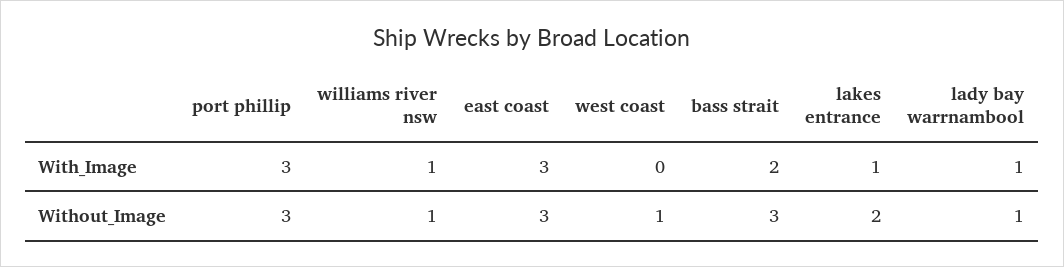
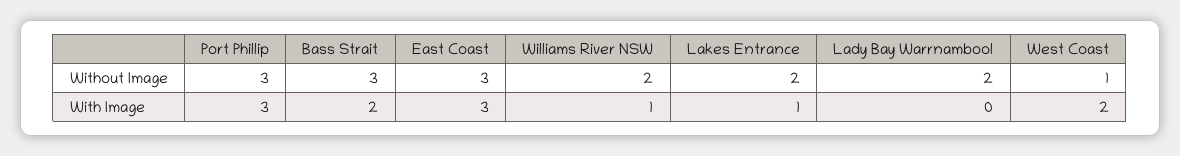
west coast, With_Image: 0 -> 2
lady bay warrnambool, With_Image: 1 -> 0
williams river nsw, Without_Image: 1 -> 2
lady bay warrnambool, Without_Image: 1 -> 2

